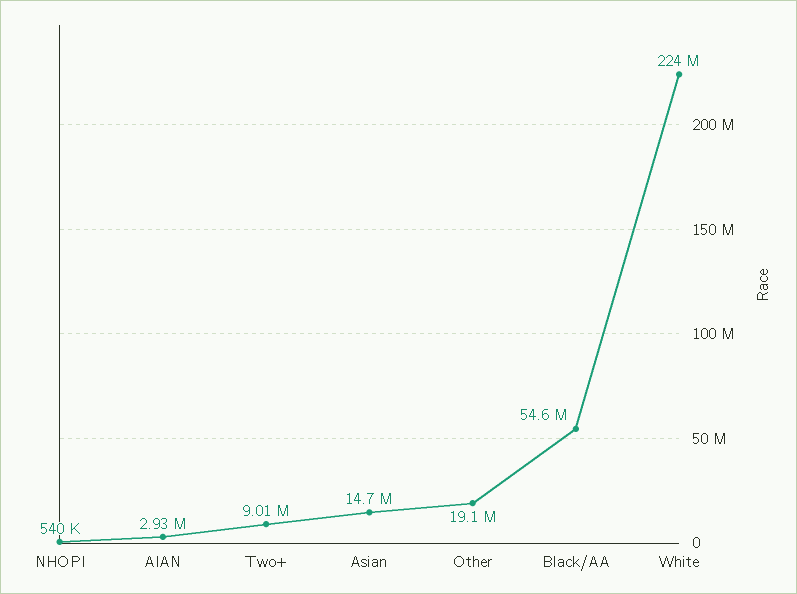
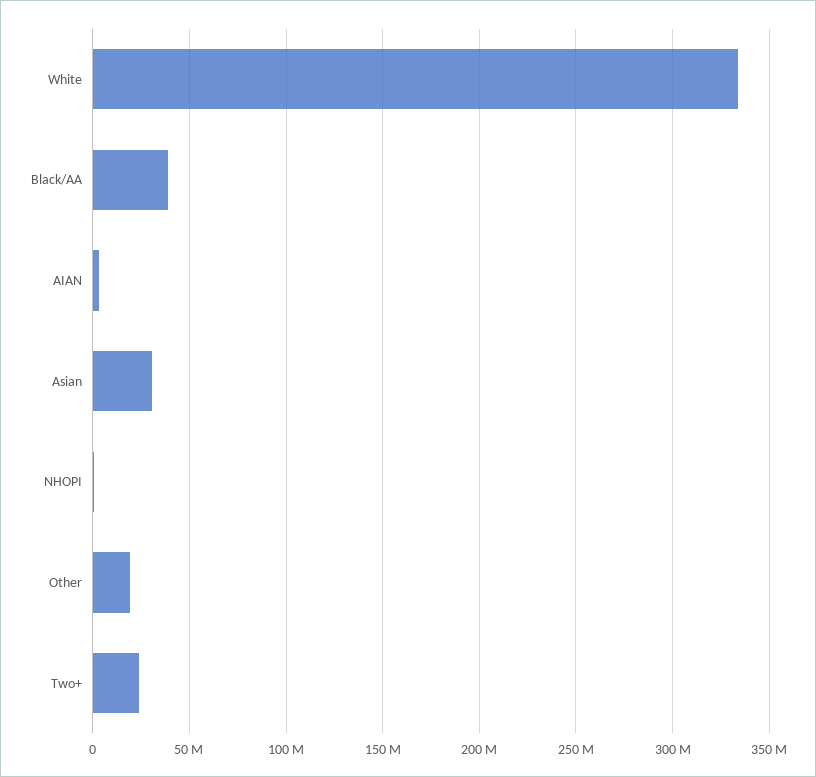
Two+: 9010000 -> 25000000
Asian: 14700000 -> 30000000
Black/AA: 54600000 -> 40000000
White: 224000000 -> 335000000

